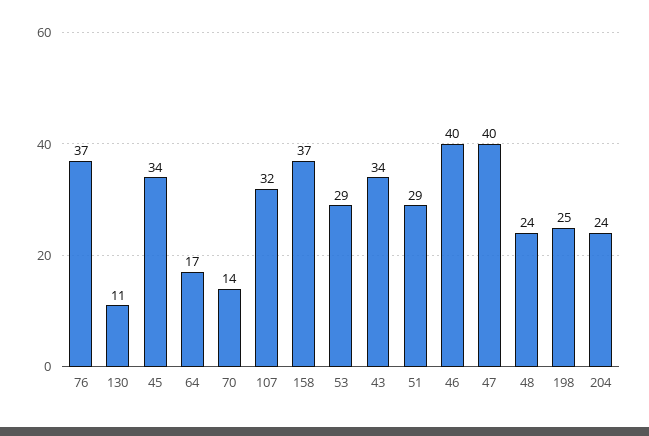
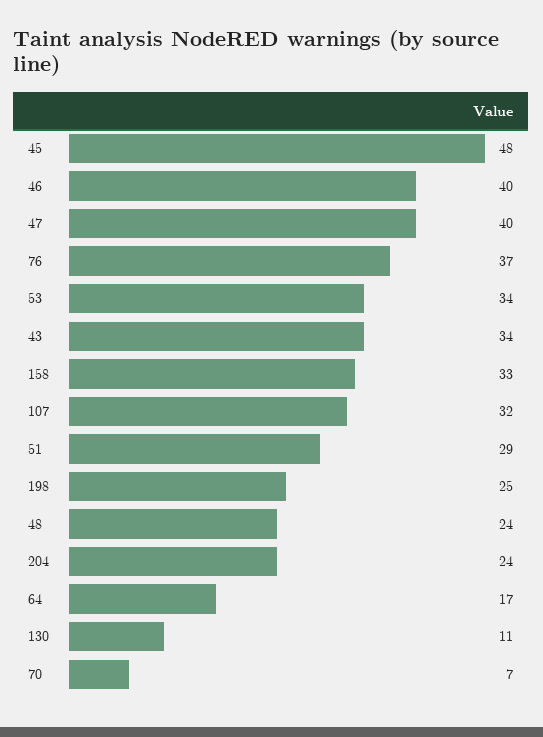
45: 34 -> 48
70: 14 -> 7
158: 37 -> 33
53: 29 -> 34

